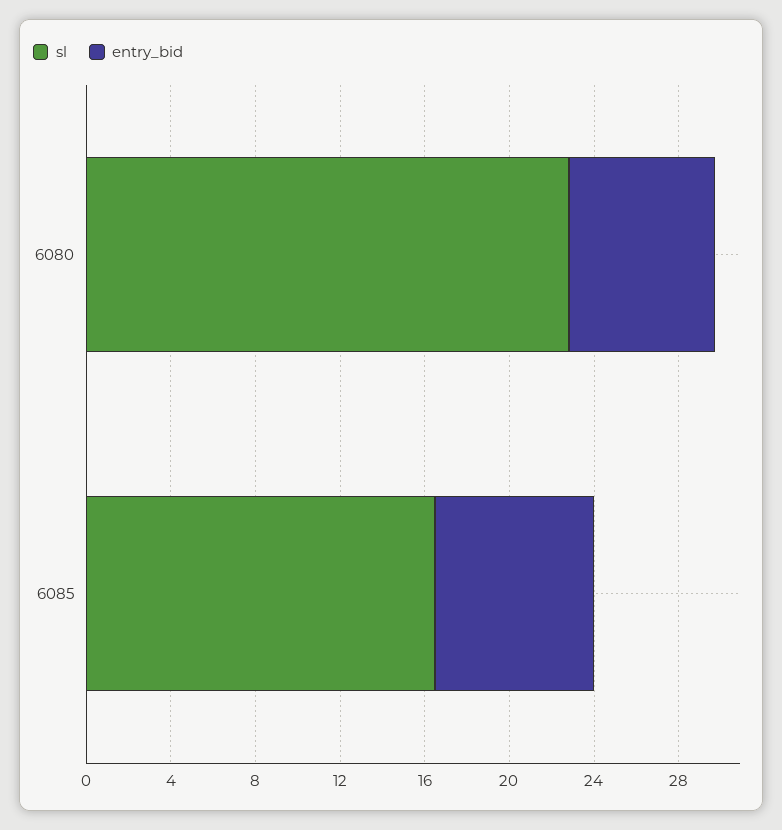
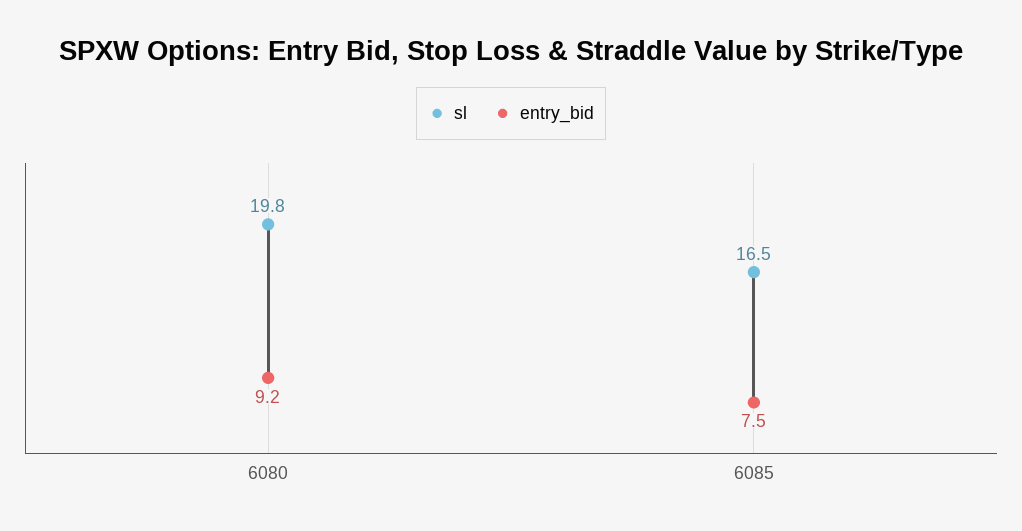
sl, 6080: 23 -> 19.8
entry_bid, 6080: 7 -> 9.2

